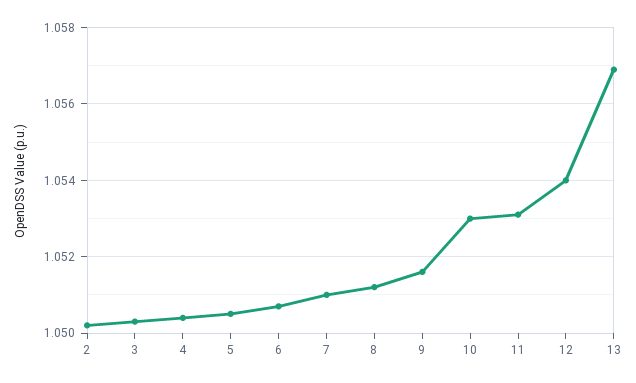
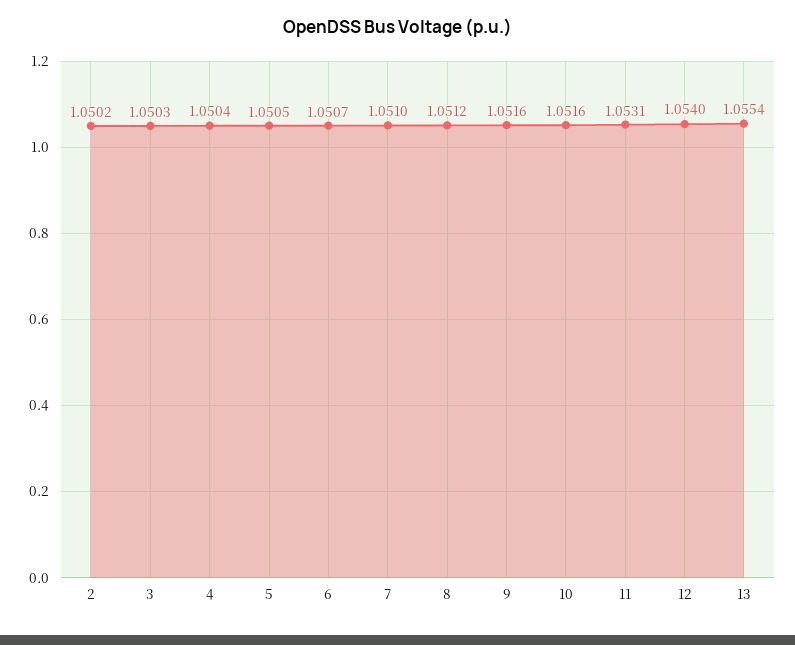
10: 1.053 -> 1.0516
13: 1.057 -> 1.0554

